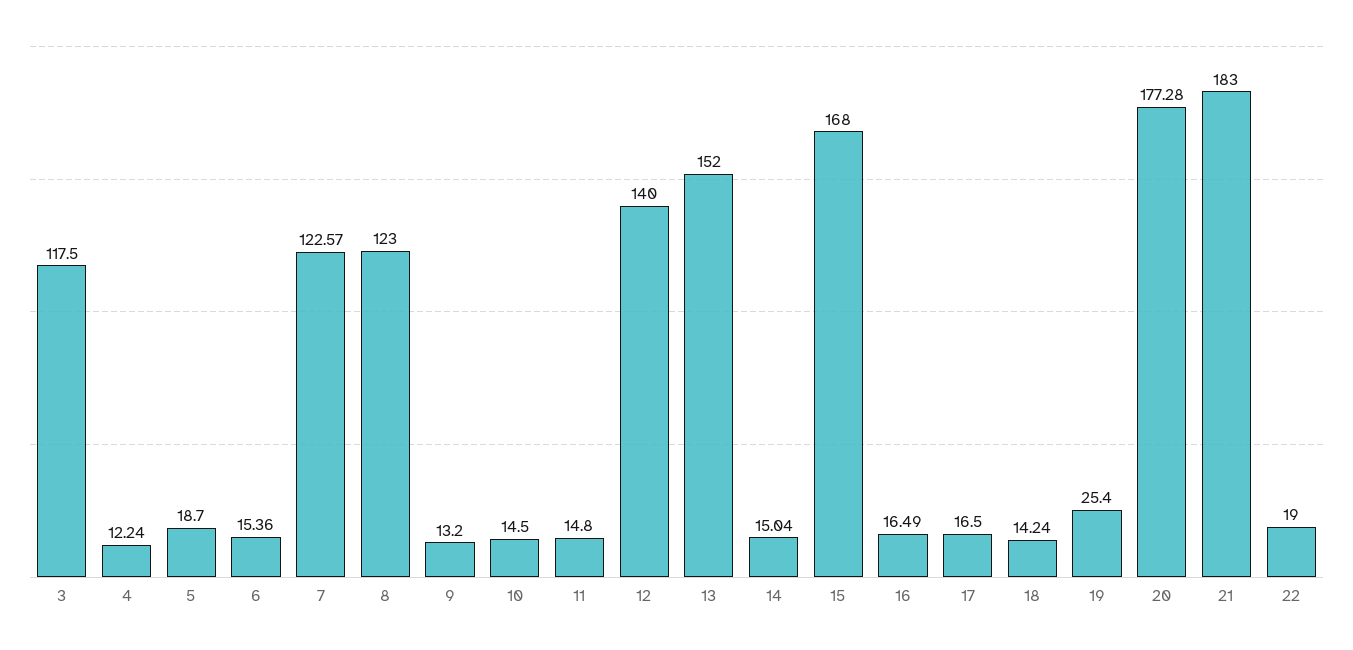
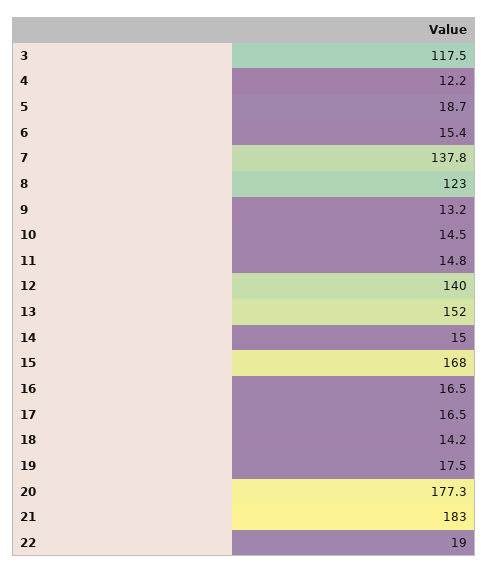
7: 122.57 -> 137.8
19: 25.4 -> 17.5

